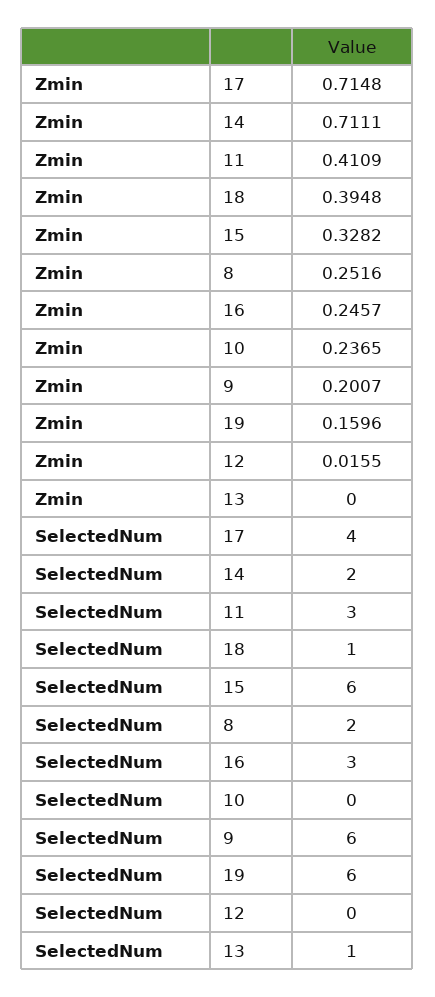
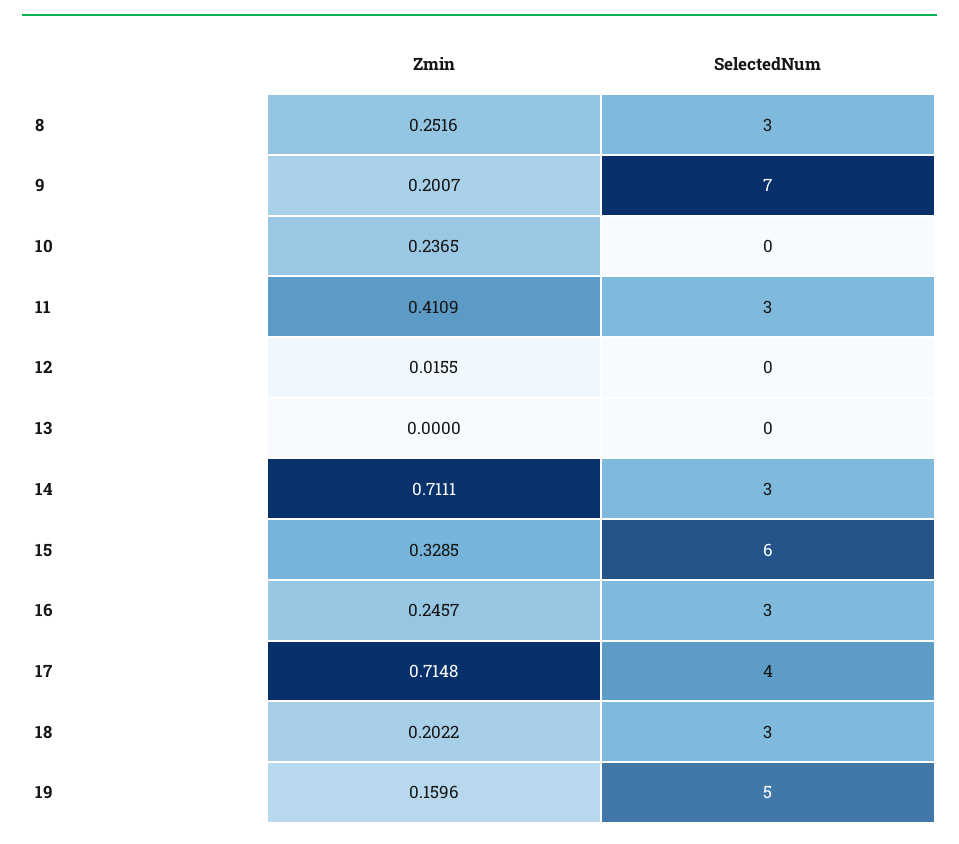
Zmin, 18: 0.3948 -> 0.2022
Zmin, 15: 0.3282 -> 0.3285
SelectedNum, 14: 2 -> 3
SelectedNum, 18: 1 -> 3
SelectedNum, 8: 2 -> 3
SelectedNum, 9: 6 -> 7
SelectedNum, 19: 6 -> 5
SelectedNum, 13: 1 -> 0

